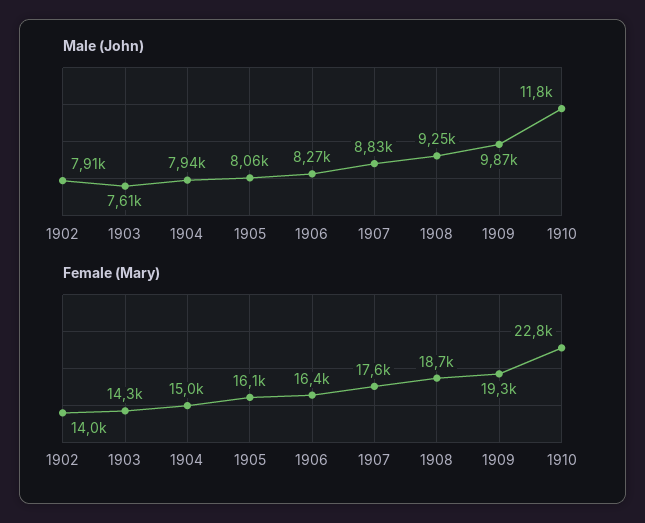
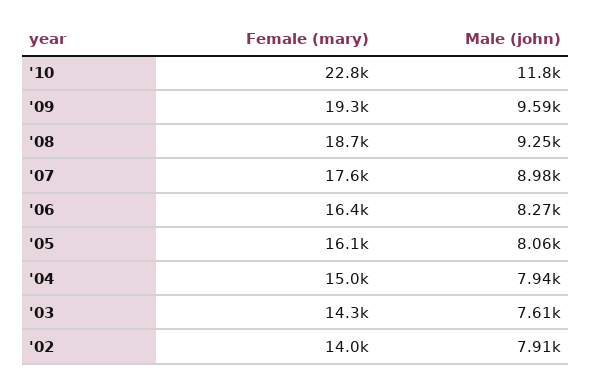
Male (John), 1907: 8830 -> 8980
Male (John), 1909: 9870 -> 9590

